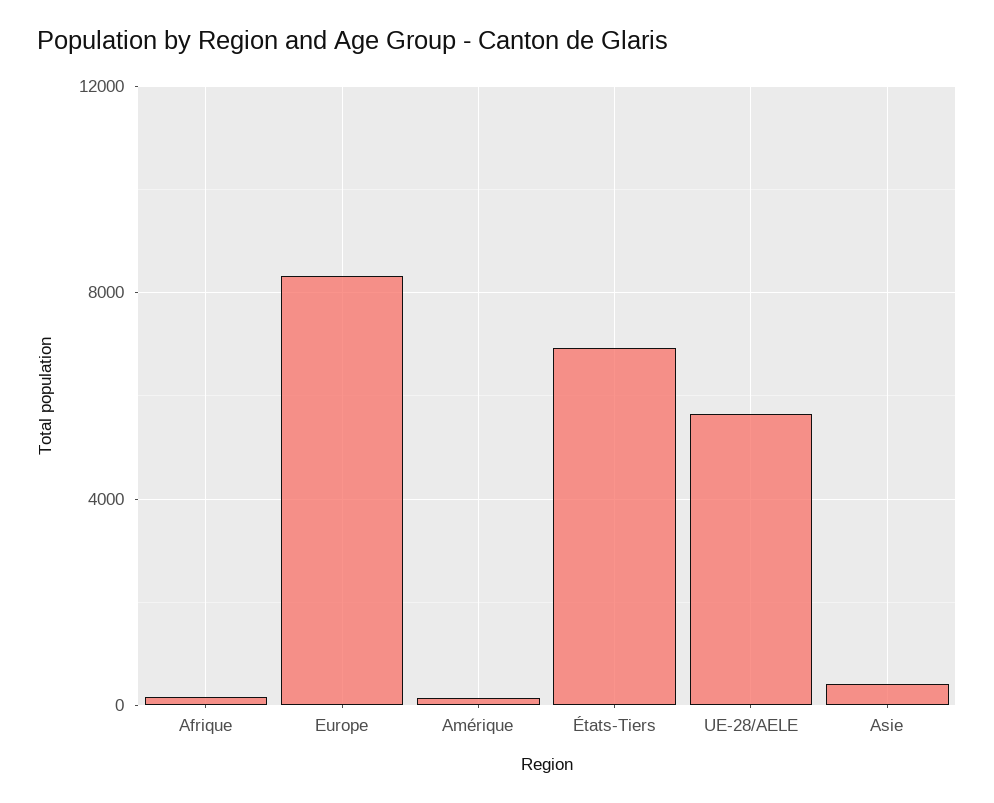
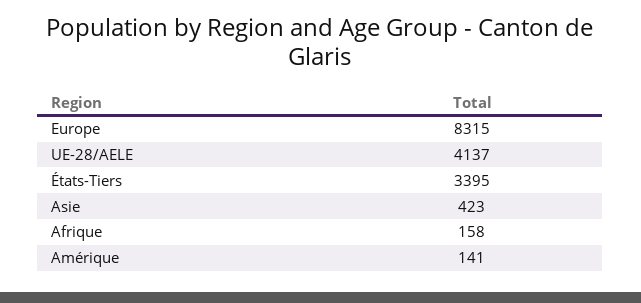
États-Tiers: 7000 -> 3395
UE-28/AELE: 5500 -> 4137

